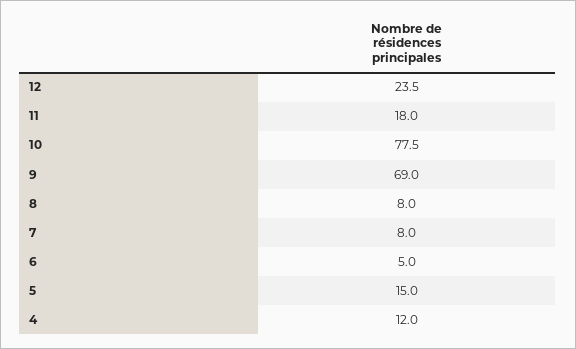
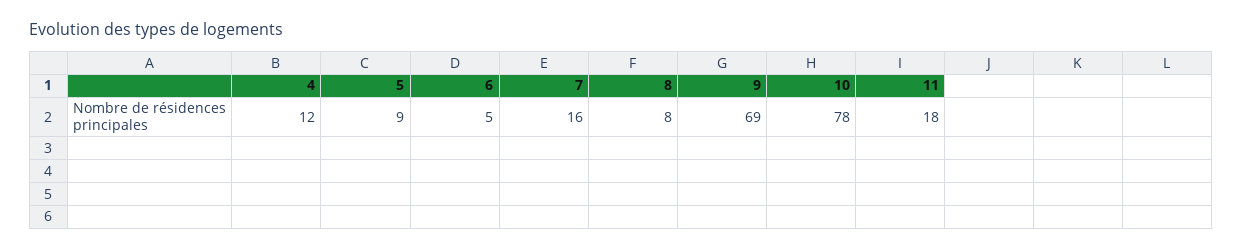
12: 23.5 -> none
7: 8 -> 16
5: 15 -> 9

